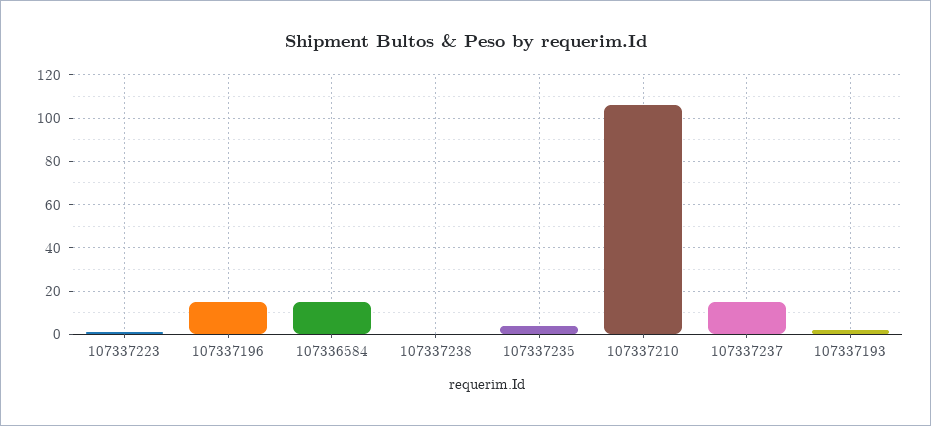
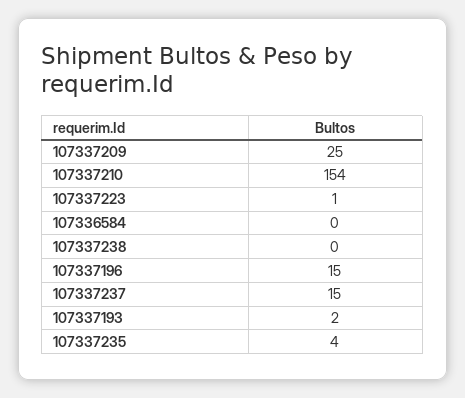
107336584: 15 -> 0
107337210: 105 -> 154
107337209: none -> 25

